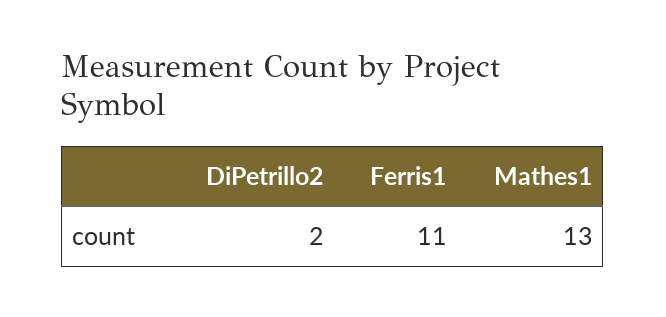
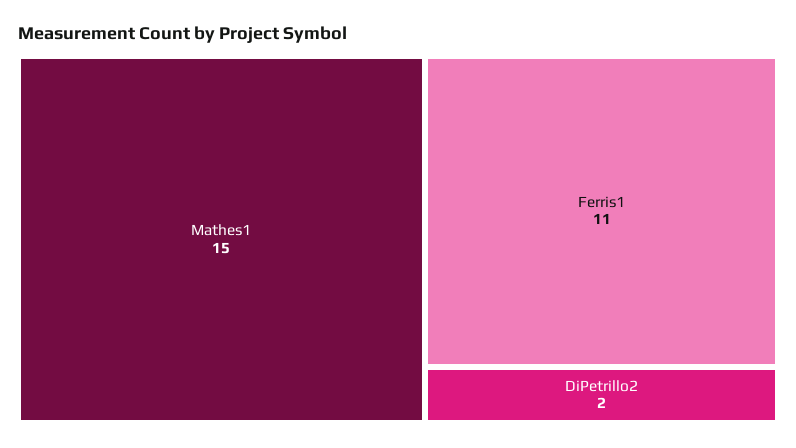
Mathes1: 13 -> 15

